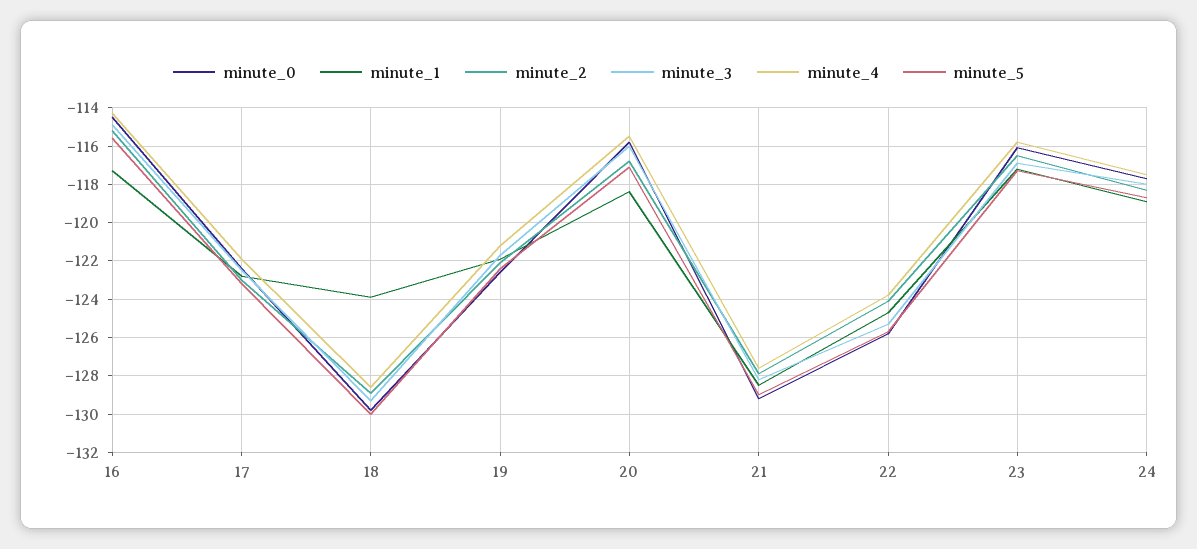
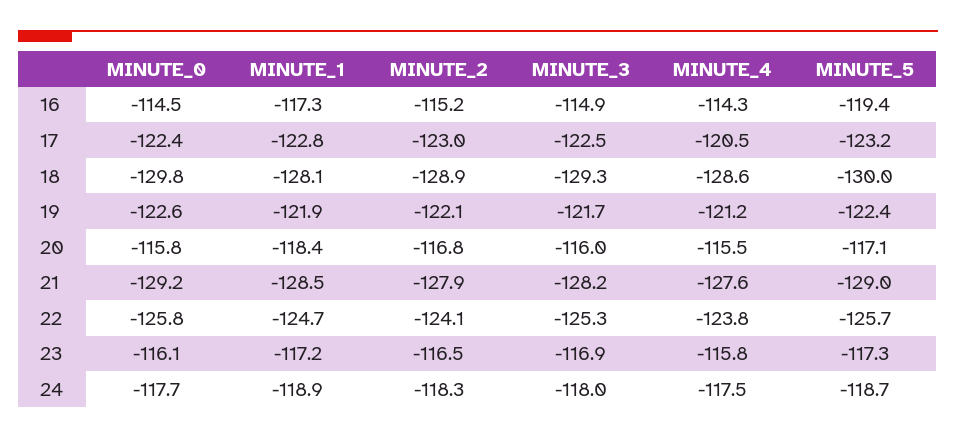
minute_5, 16: -115.5 -> -119.4
minute_4, 17: -122 -> -120.5
minute_1, 18: -124 -> -128.1

